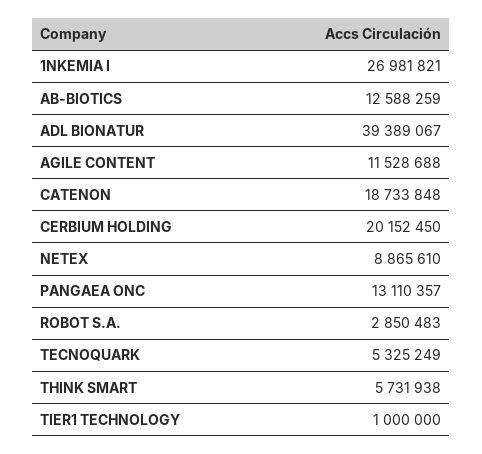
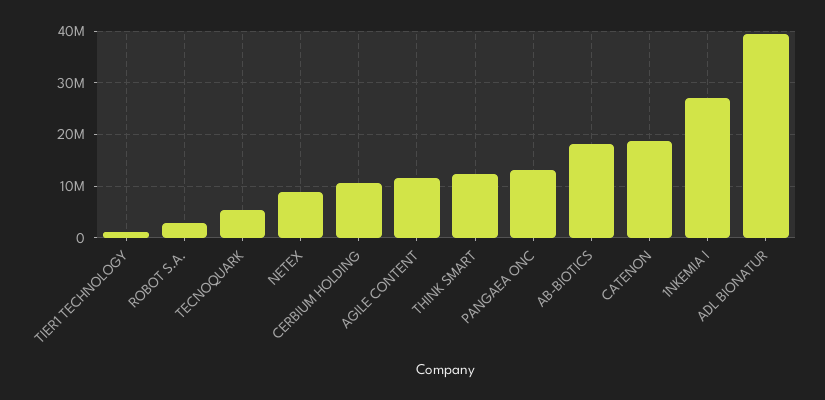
AB-BIOTICS: 12588259 -> 18000000
CERBIUM HOLDING: 20152450 -> 10000000
THINK SMART: 5731938 -> 12000000

